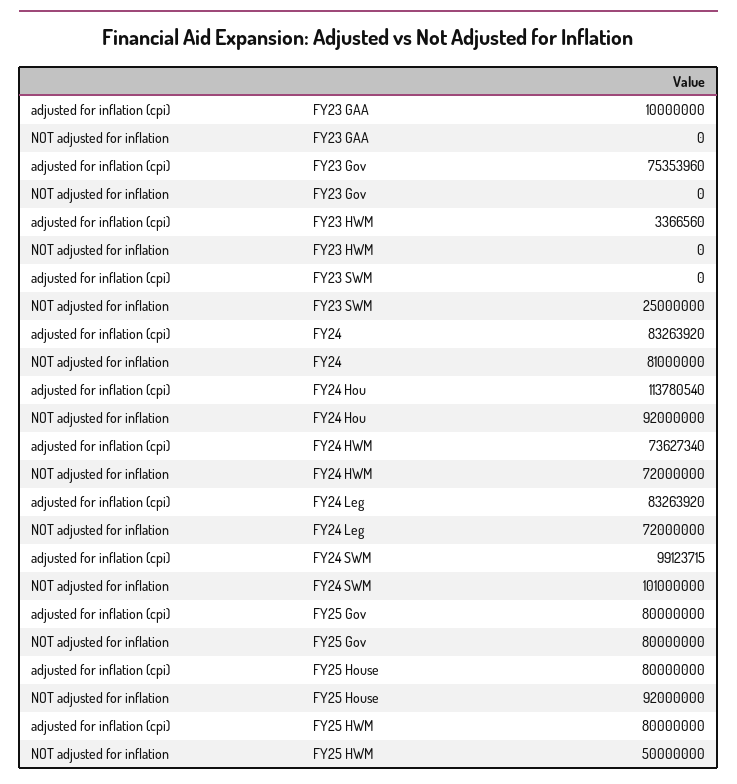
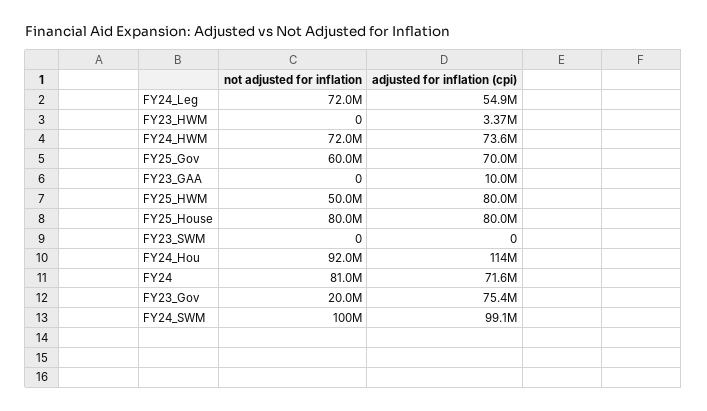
NOT adjusted for inflation, FY23 Gov: 0 -> 20000000
NOT adjusted for inflation, FY23 SWM: 25000000 -> 0
adjusted for inflation (cpi), FY24: 83263920 -> 71600000
adjusted for inflation (cpi), FY24 Leg: 83263920 -> 54900000
NOT adjusted for inflation, FY24 SWM: 101000000 -> 100000000
adjusted for inflation (cpi), FY25 Gov: 80000000 -> 70000000
NOT adjusted for inflation, FY25 Gov: 80000000 -> 60000000
NOT adjusted for inflation, FY25 House: 92000000 -> 80000000

